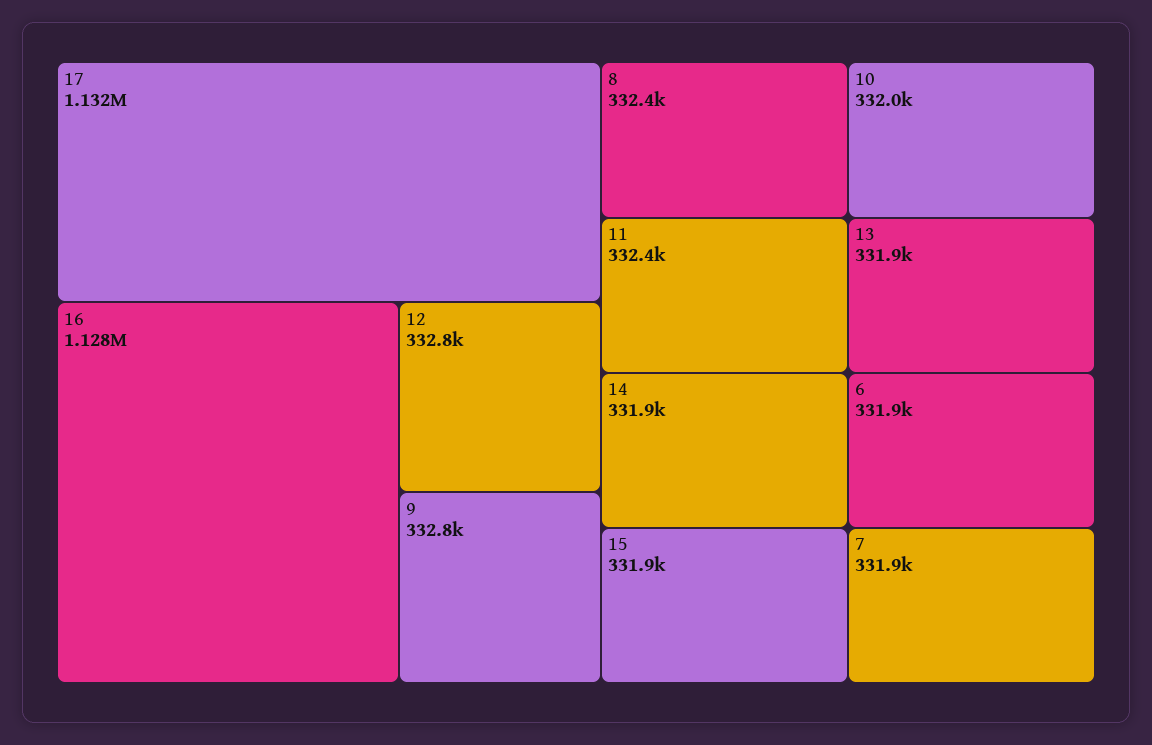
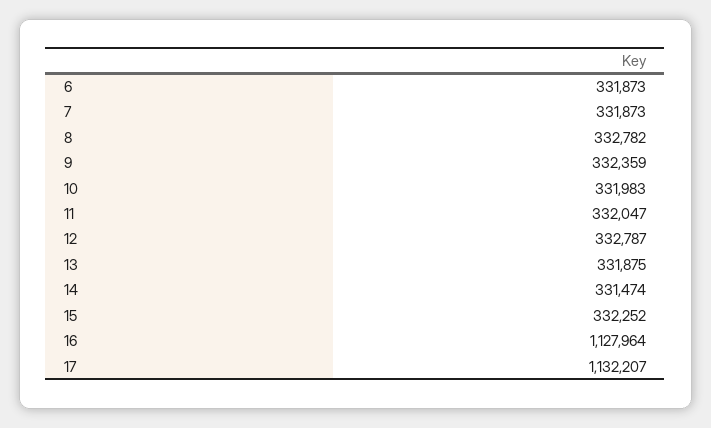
9: 332800 -> 332359
8: 332400 -> 332782
11: 332400 -> 332047
14: 331900 -> 331474
15: 331900 -> 332252

